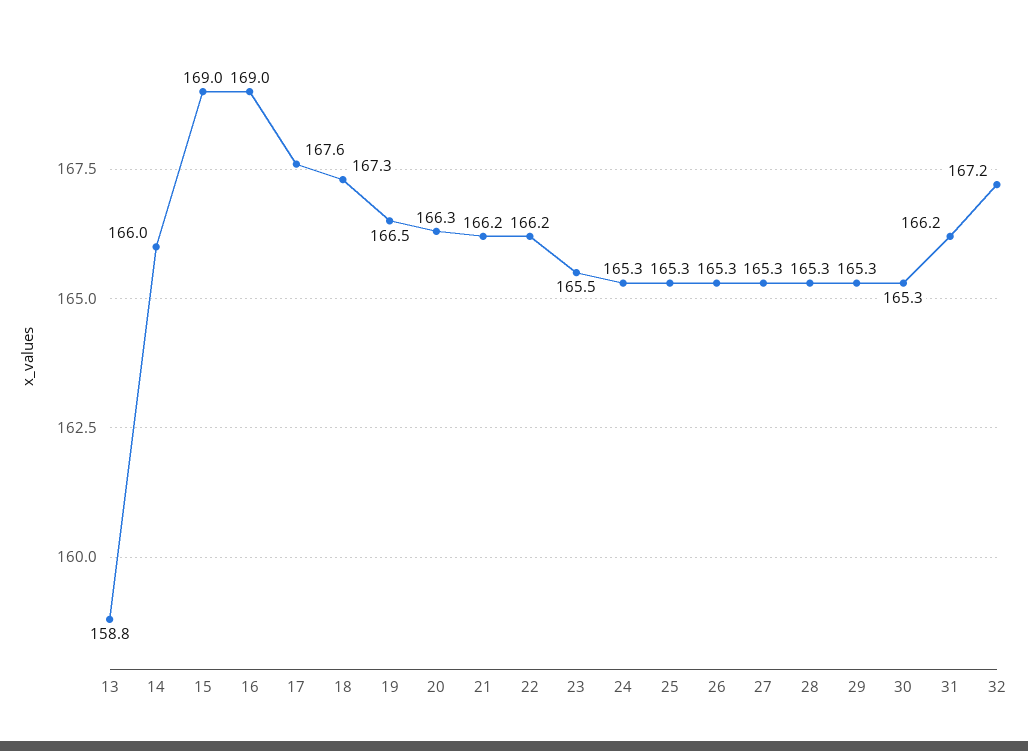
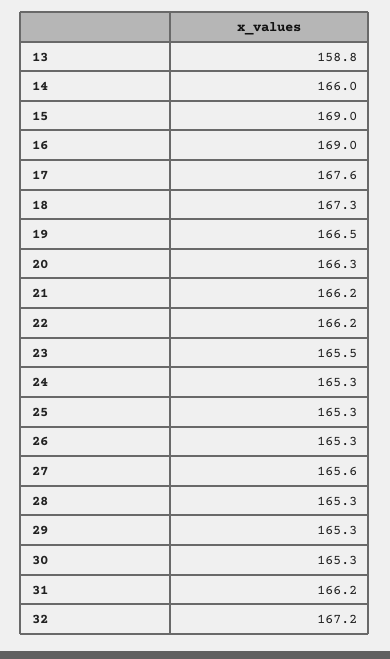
27: 165.3 -> 165.6

